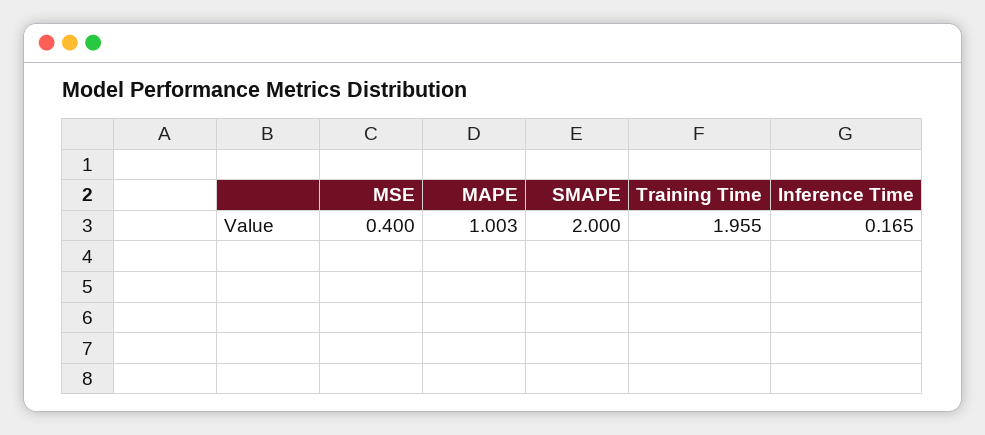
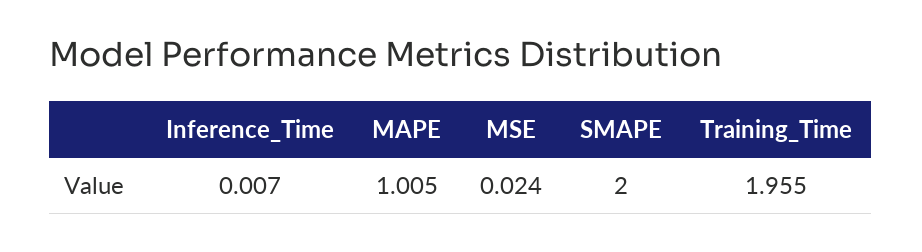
MSE: 0.4 -> 0.024
MAPE: 1.003 -> 1.005
Inference Time: 0.165 -> 0.007

